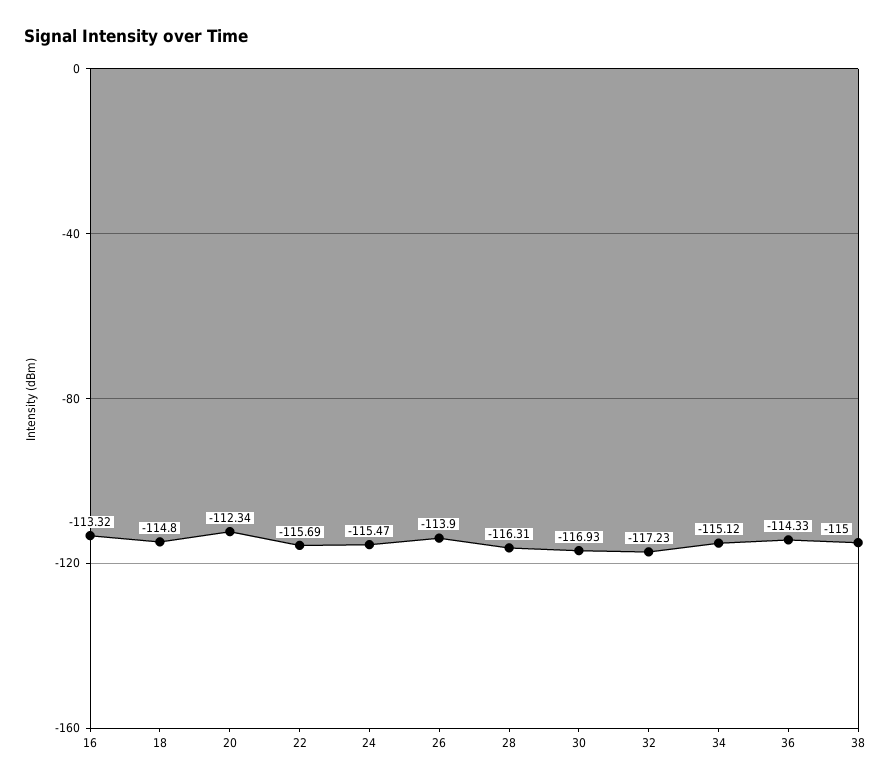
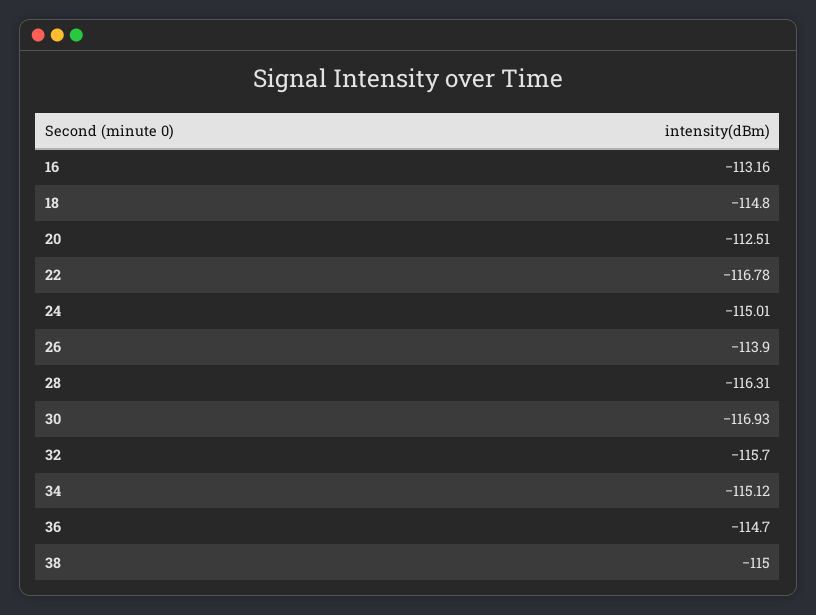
16: -113.32 -> -113.16
20: -112.34 -> -112.51
22: -115.69 -> -116.78
24: -115.47 -> -115.01
32: -117.23 -> -115.7
36: -114.33 -> -114.7

